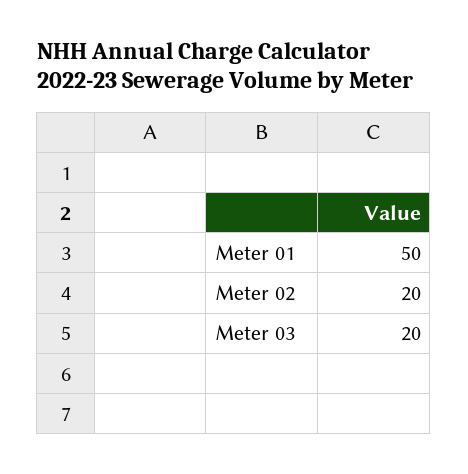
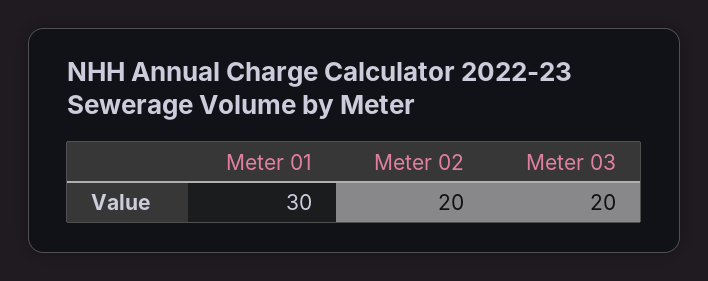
Meter 01: 50 -> 30

